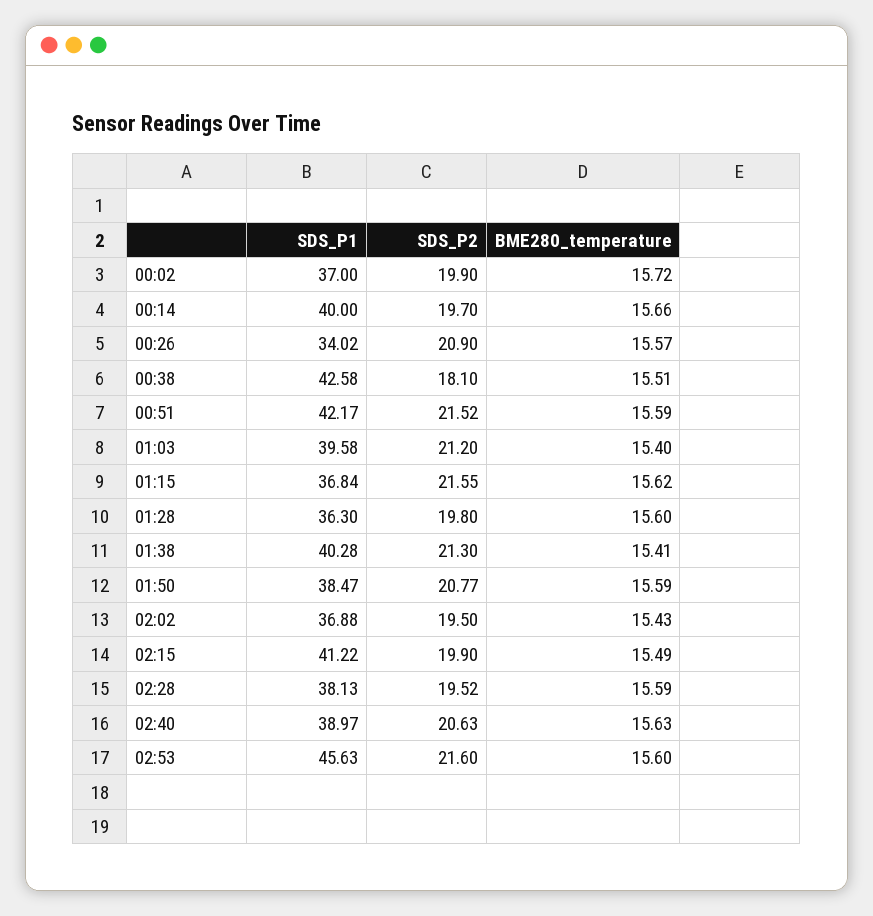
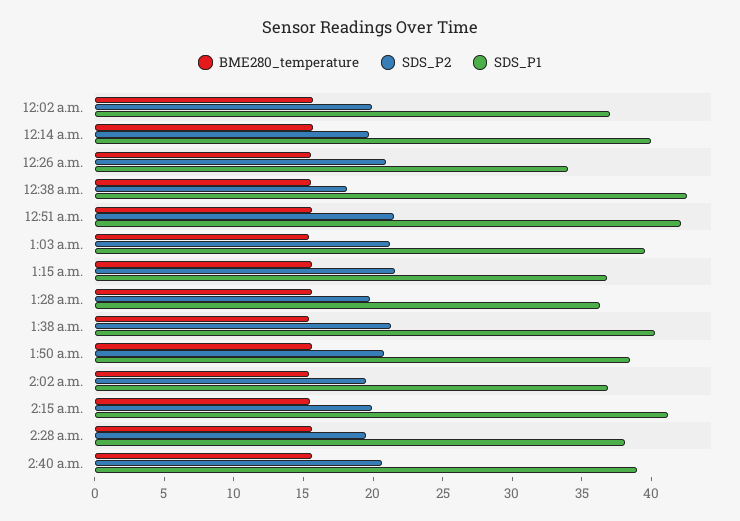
SDS_P1, 02:53: 45.63 -> none
SDS_P2, 02:53: 21.6 -> none
BME280_temperature, 02:53: 15.6 -> none

